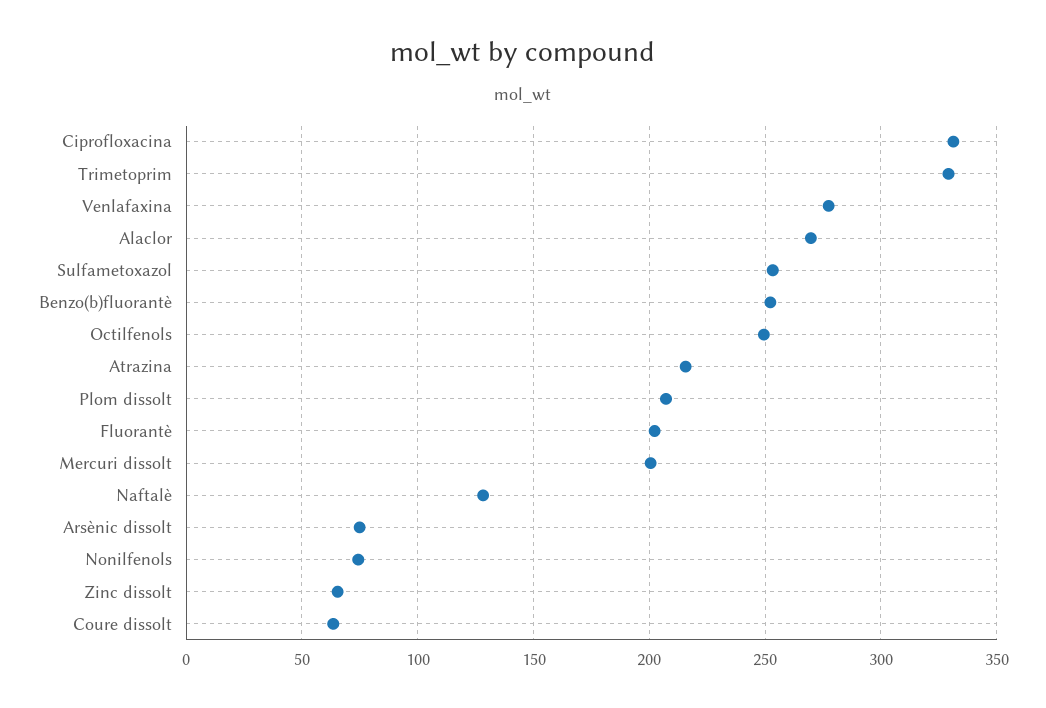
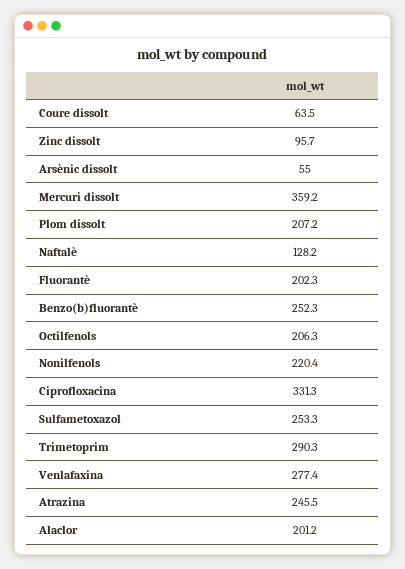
Trimetoprim: 330 -> 290.3
Alaclor: 270 -> 201.2
Octilfenols: 250 -> 206.3
Atrazina: 215 -> 245.5
Mercuri dissolt: 200 -> 359.2
Arsènic dissolt: 75 -> 55
Nonilfenols: 75 -> 220.4
Zinc dissolt: 65 -> 95.7

